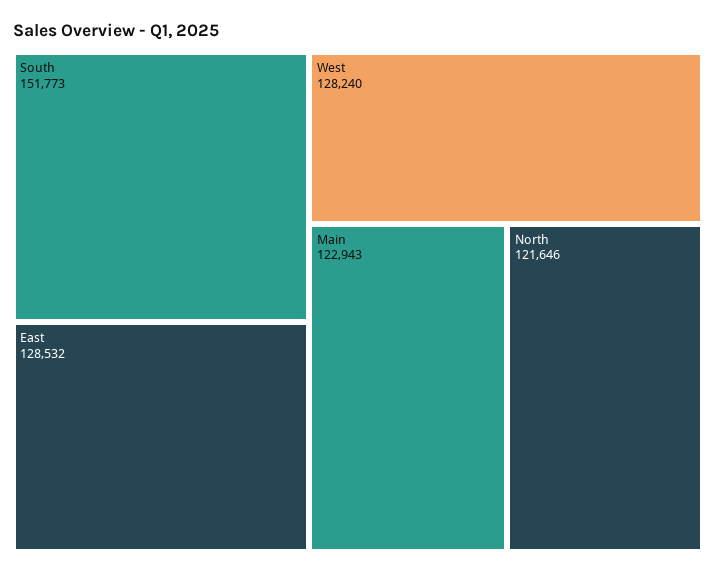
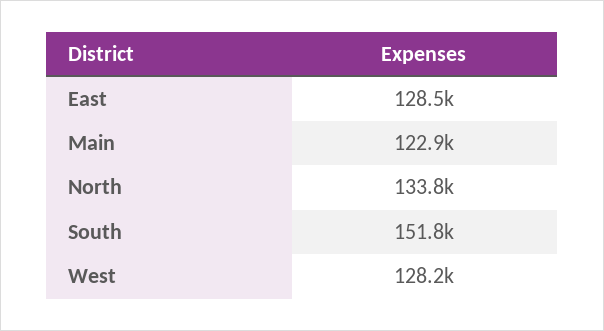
North: 121646 -> 133800

